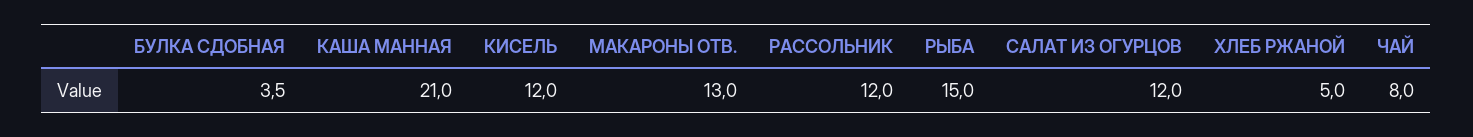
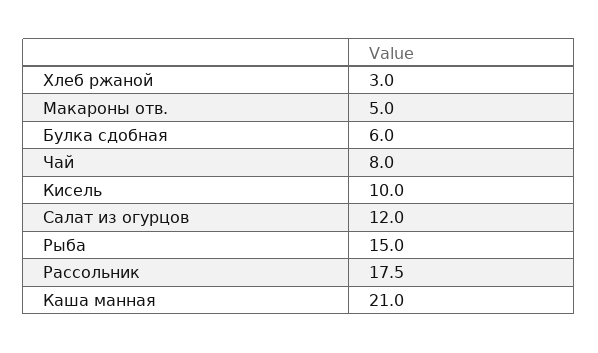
БУЛКА СДОБНАЯ: 3.5 -> 6
КИСЕЛЬ: 12 -> 10
МАКАРОНЫ ОТВ.: 13 -> 5
РАССОЛЬНИК: 12 -> 17.5
ХЛЕБ РЖАНОЙ: 5 -> 3

